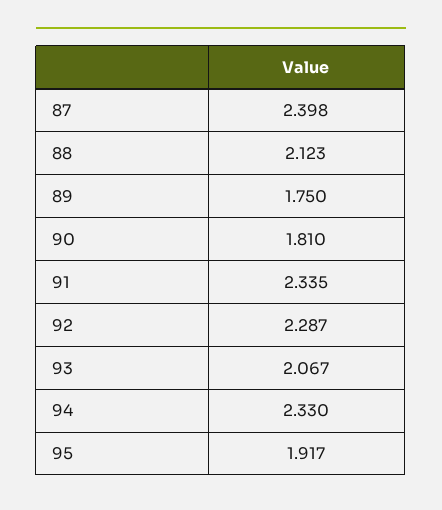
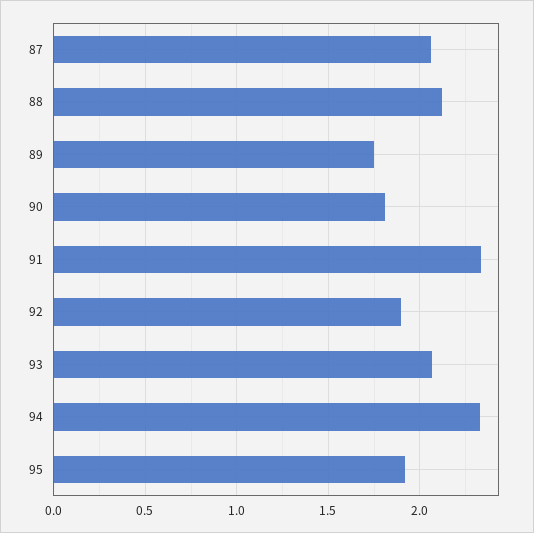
87: 2.398 -> 2.05
92: 2.287 -> 1.9

